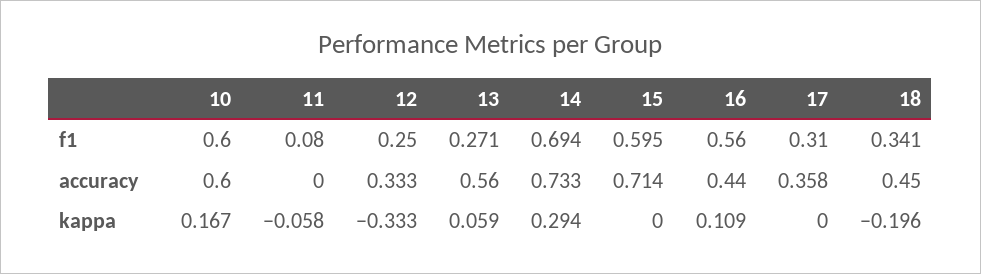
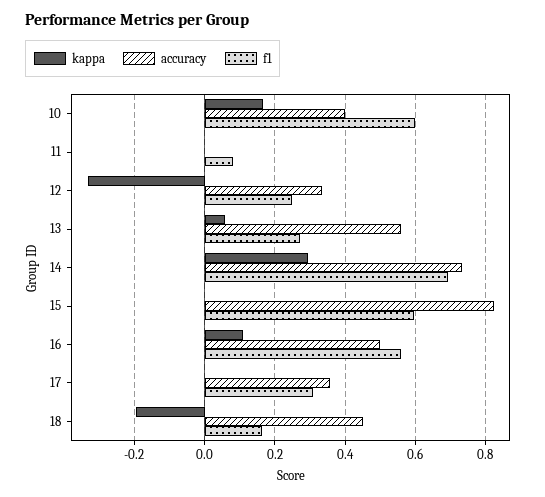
f1, 18: 0.341 -> 0.16
accuracy, 10: 0.6 -> 0.4
accuracy, 15: 0.714 -> 0.82
accuracy, 16: 0.44 -> 0.5
kappa, 11: -0.058 -> 0

